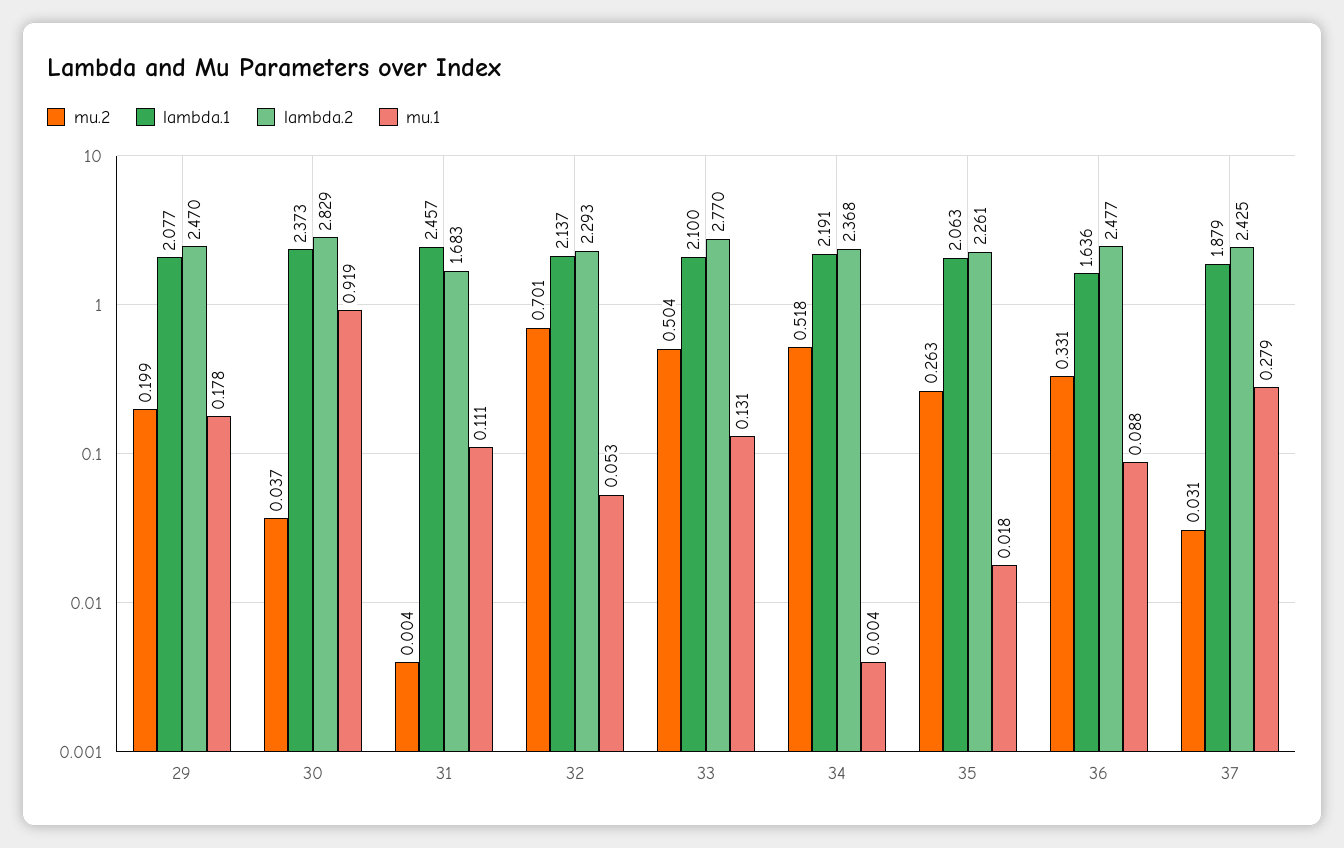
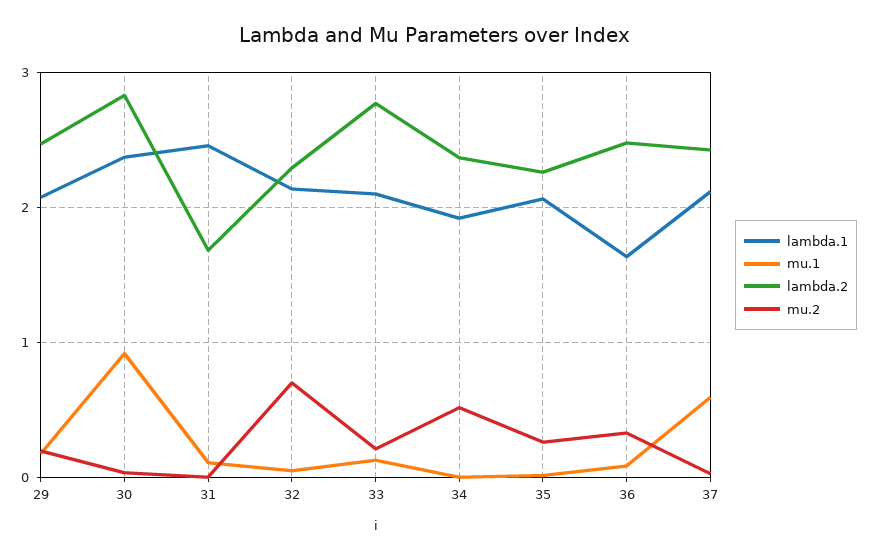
mu.2, 33: 0.504 -> 0.2
lambda.1, 34: 2.191 -> 1.9
lambda.1, 37: 1.879 -> 2.1
mu.1, 37: 0.279 -> 0.6

